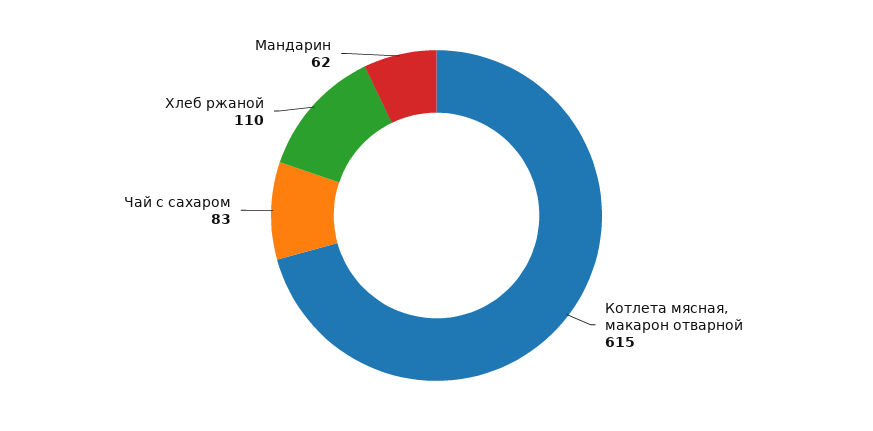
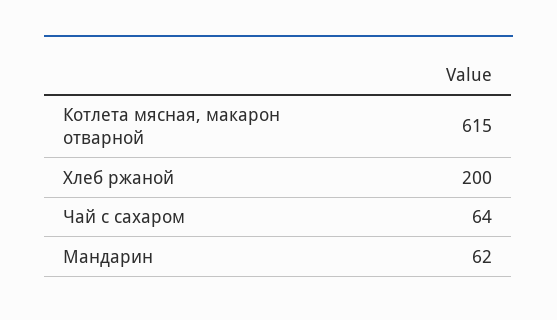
Чай с сахаром: 83 -> 64
Хлеб ржаной: 110 -> 200

